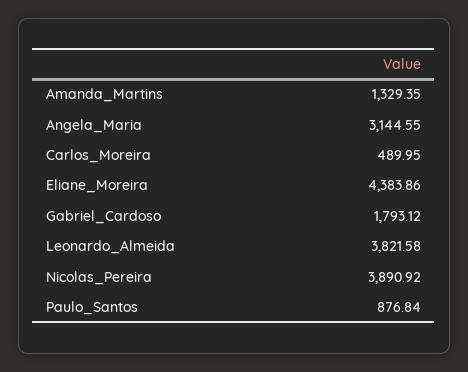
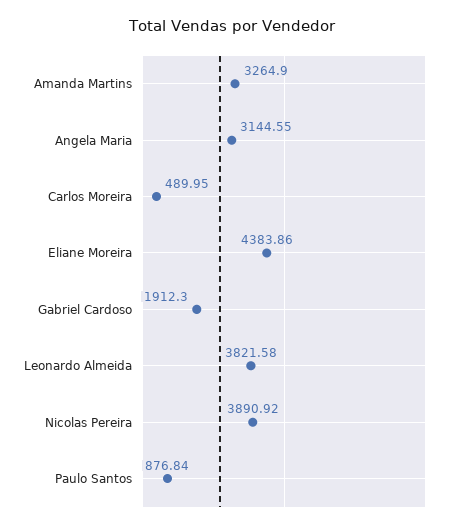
Amanda_Martins: 1329.35 -> 3264.9
Gabriel_Cardoso: 1793.12 -> 1912.3

